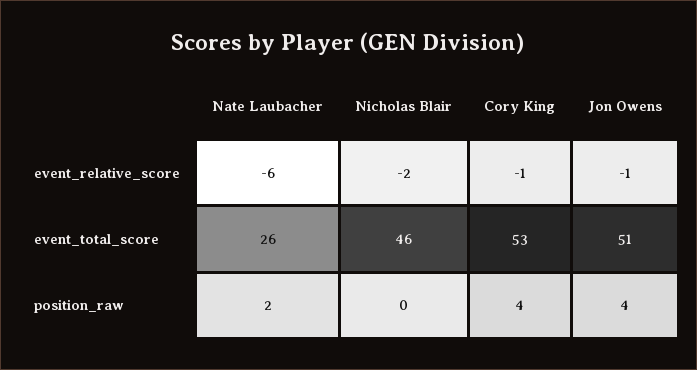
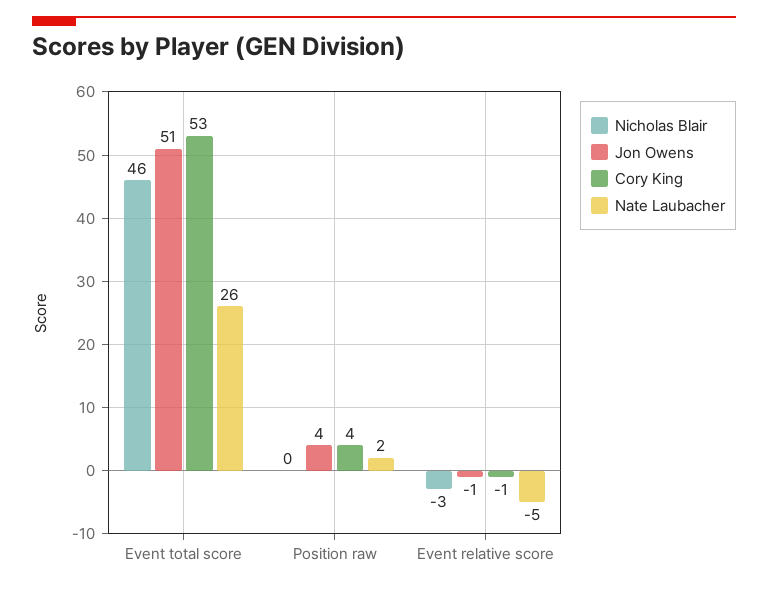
Nate Laubacher, event_relative_score: -6 -> -5
Nicholas Blair, event_relative_score: -2 -> -3

